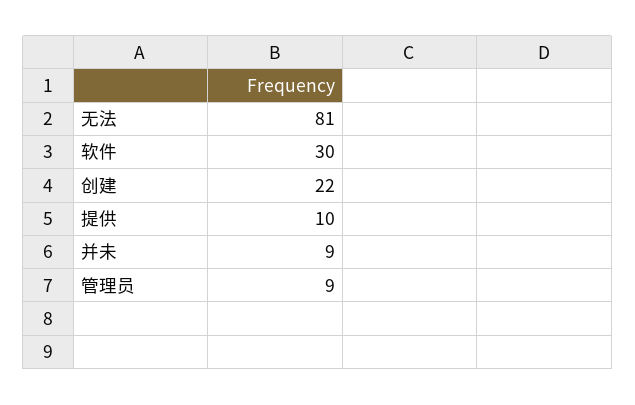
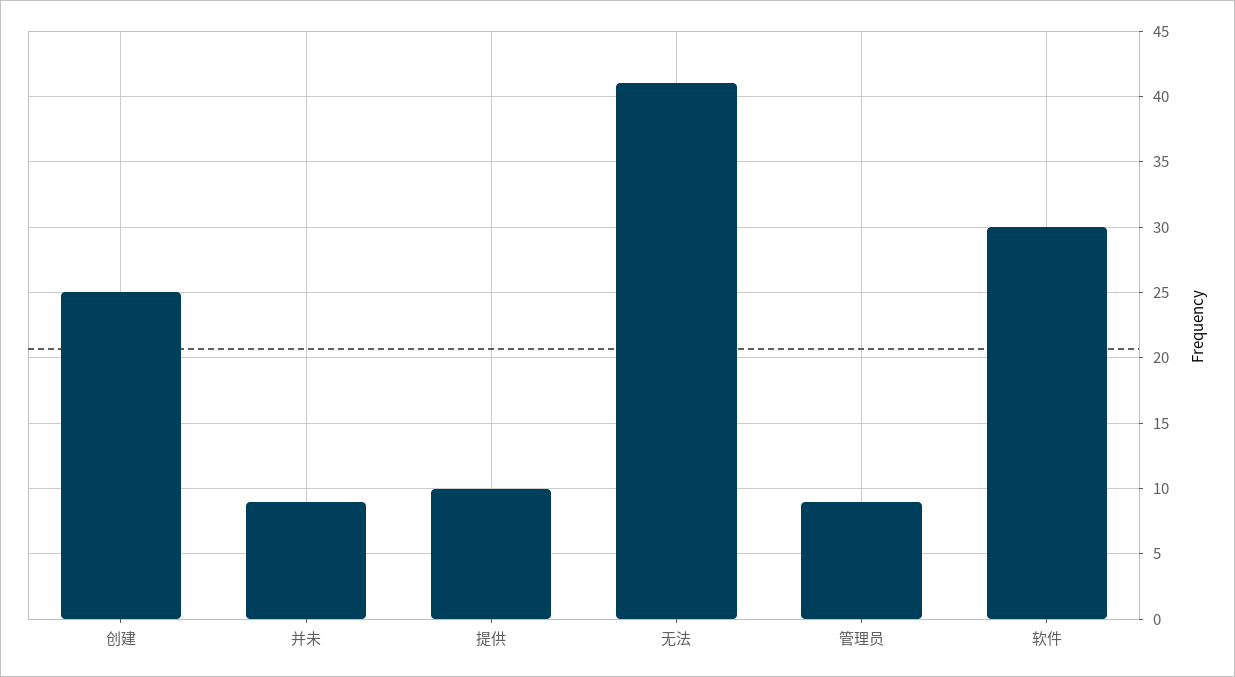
无法: 81 -> 41
创建: 22 -> 25

